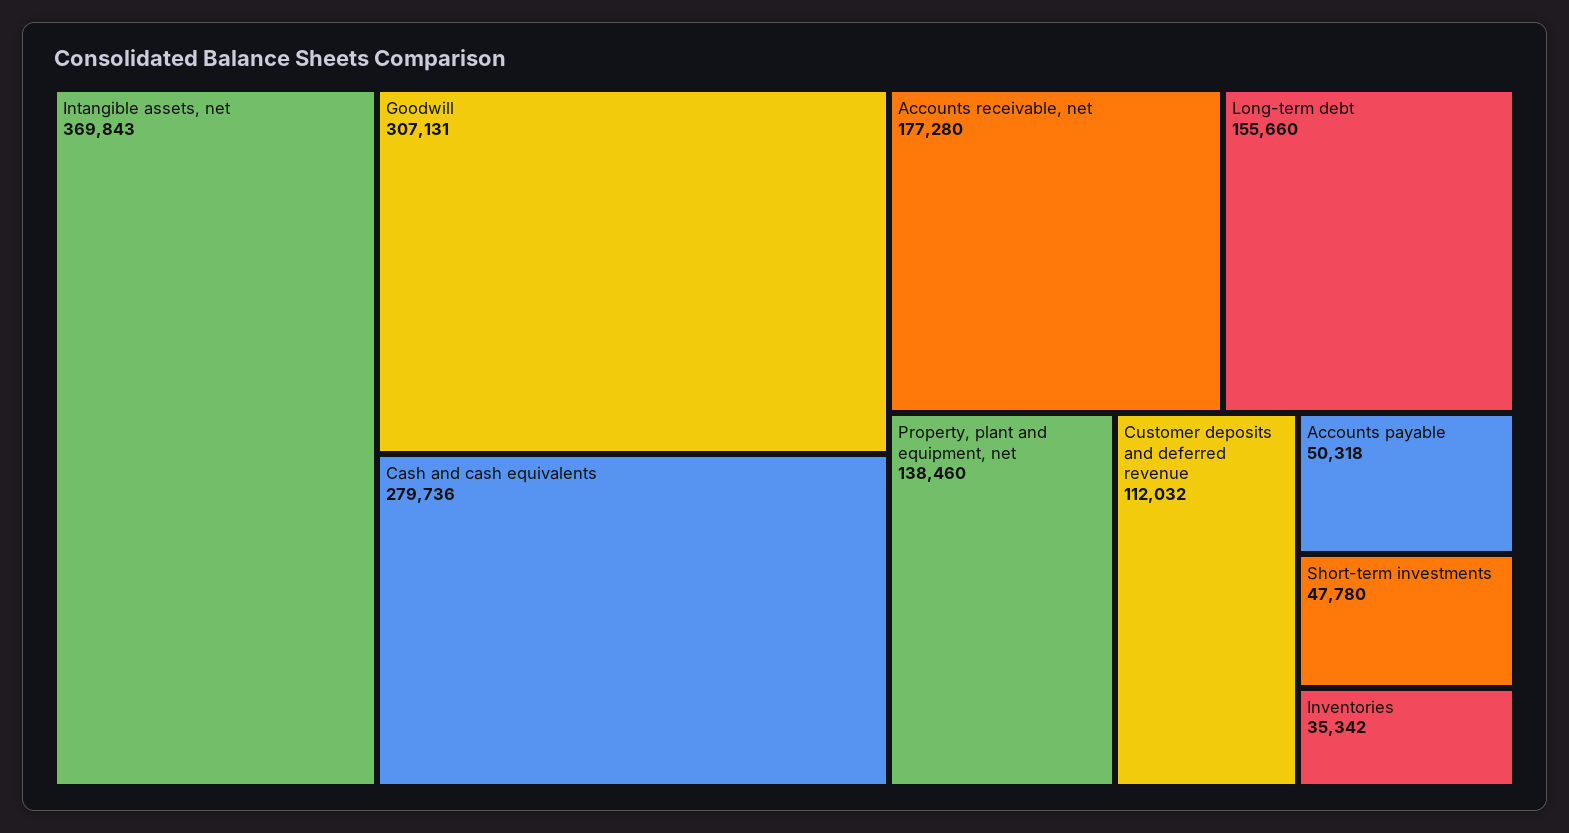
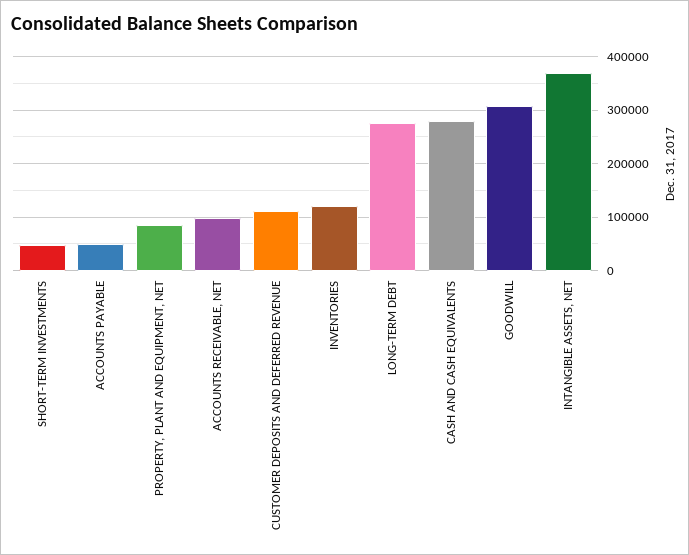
Accounts receivable, net: 177280 -> 100000
Long-term debt: 155660 -> 280000
Property, plant and equipment, net: 138460 -> 80000
Inventories: 35342 -> 120000

